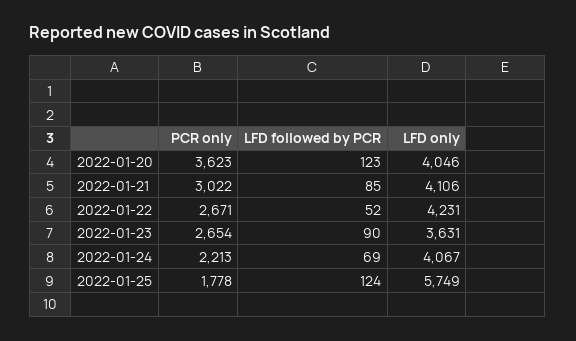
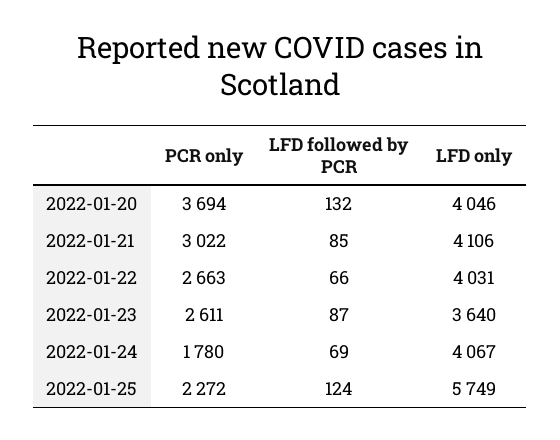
PCR only, 2022-01-20: 3623 -> 3694
LFD followed by PCR, 2022-01-20: 123 -> 132
PCR only, 2022-01-22: 2671 -> 2663
LFD followed by PCR, 2022-01-22: 52 -> 66
LFD only, 2022-01-22: 4231 -> 4031
PCR only, 2022-01-23: 2654 -> 2611
LFD followed by PCR, 2022-01-23: 90 -> 87
LFD only, 2022-01-23: 3631 -> 3640
PCR only, 2022-01-24: 2213 -> 1780
PCR only, 2022-01-25: 1778 -> 2272

